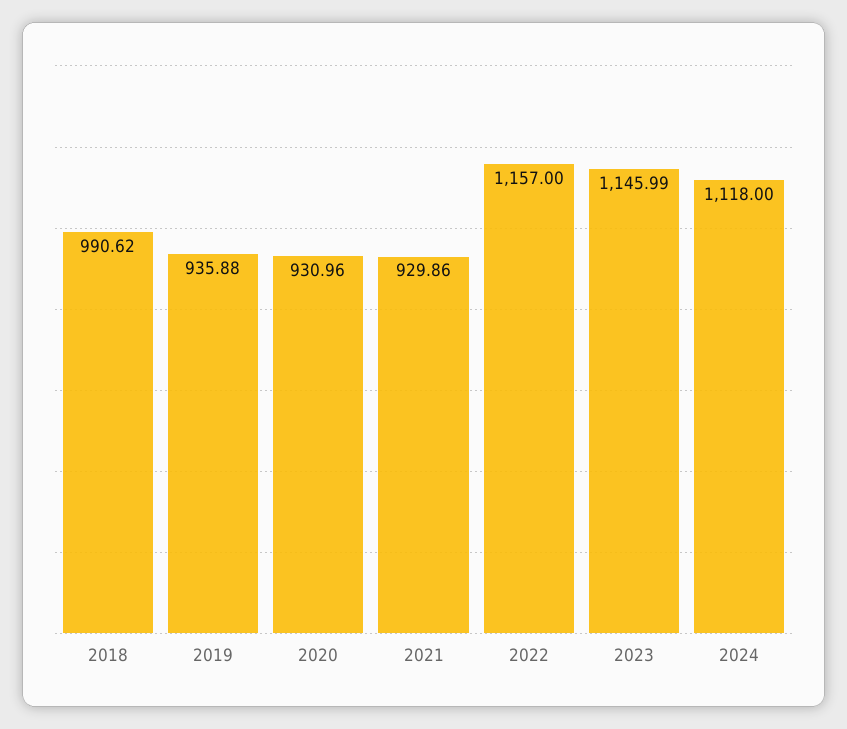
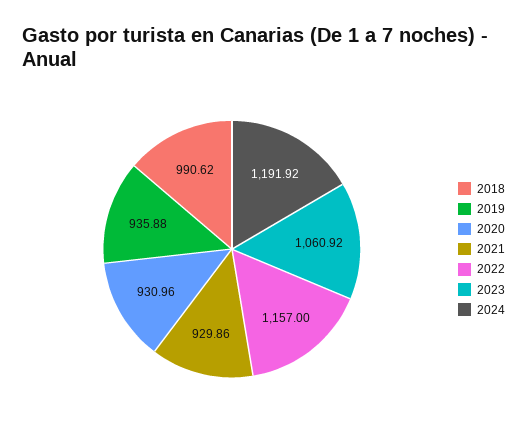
2023: 1145.99 -> 1060.92
2024: 1118 -> 1191.92

